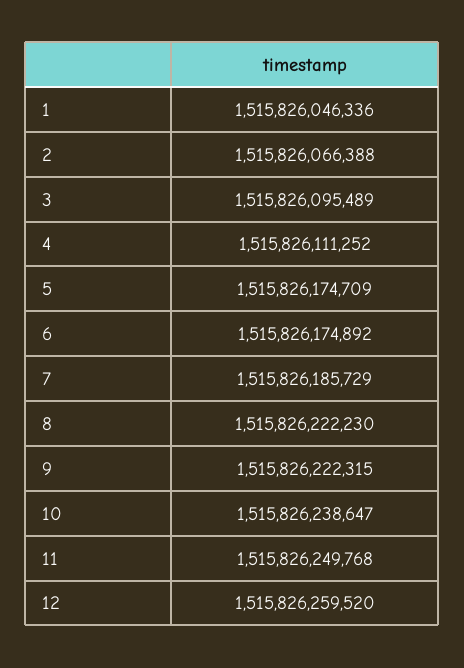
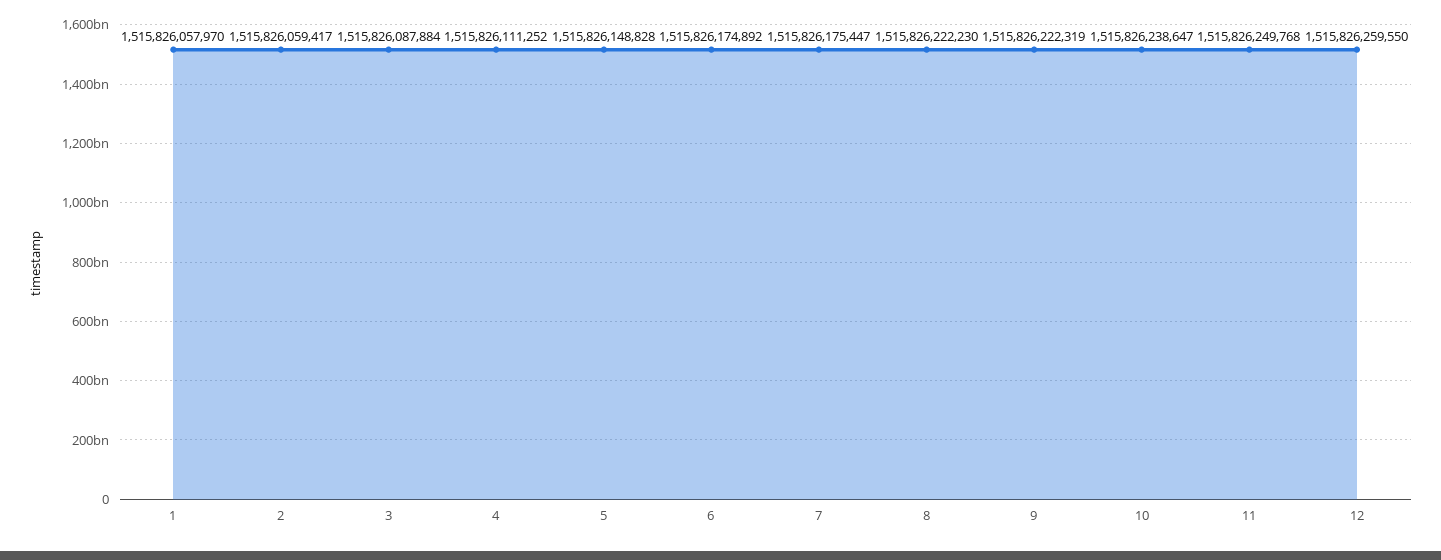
1: 1515826046336 -> 1515826057970
2: 1515826066388 -> 1515826059417
3: 1515826095489 -> 1515826087884
5: 1515826174709 -> 1515826148828
7: 1515826185729 -> 1515826175447
9: 1515826222315 -> 1515826222319
12: 1515826259520 -> 1515826259550

